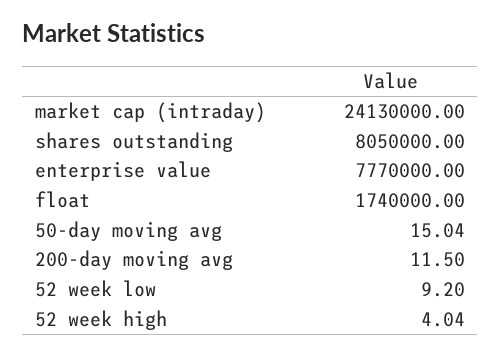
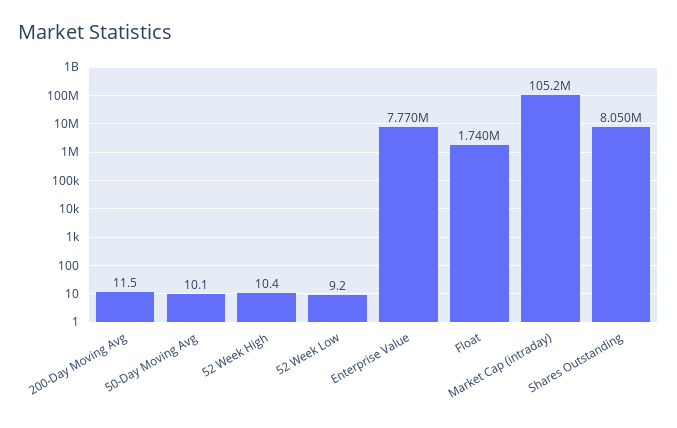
market cap (intraday): 24130000 -> 105200000
50-day moving avg: 15.04 -> 10.1
52 week high: 4.04 -> 10.4

